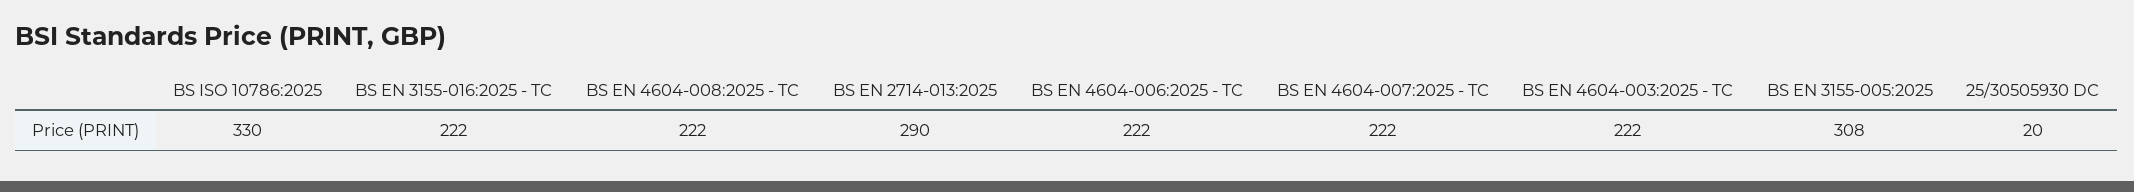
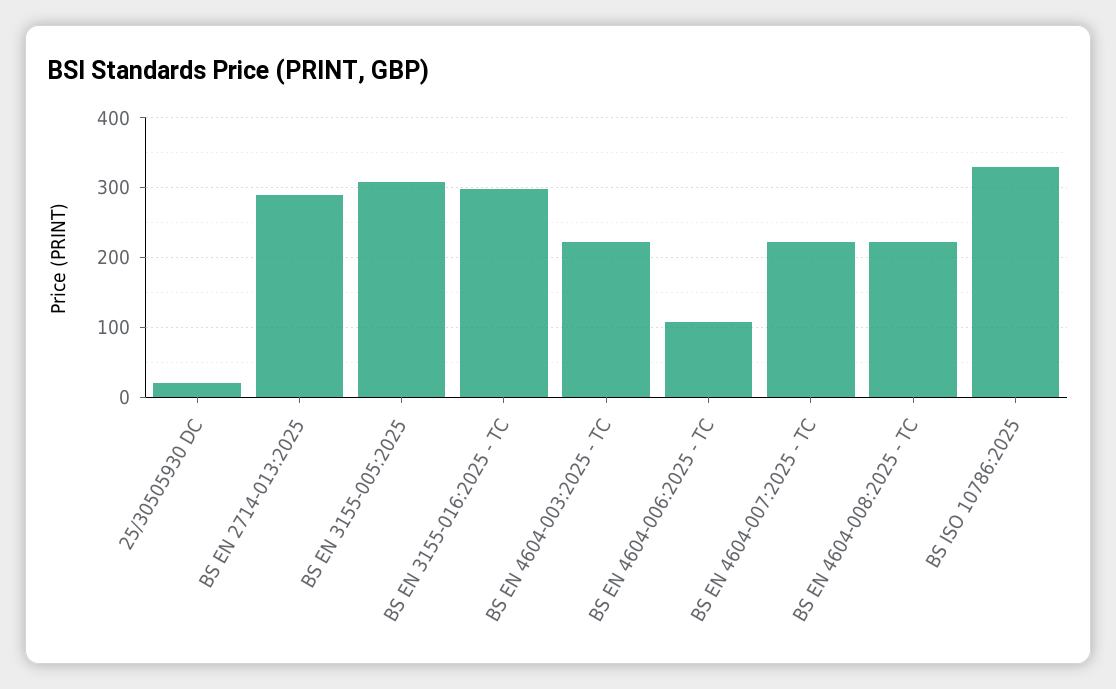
BS EN 3155-016:2025 - TC: 222 -> 300
BS EN 4604-006:2025 - TC: 222 -> 110

